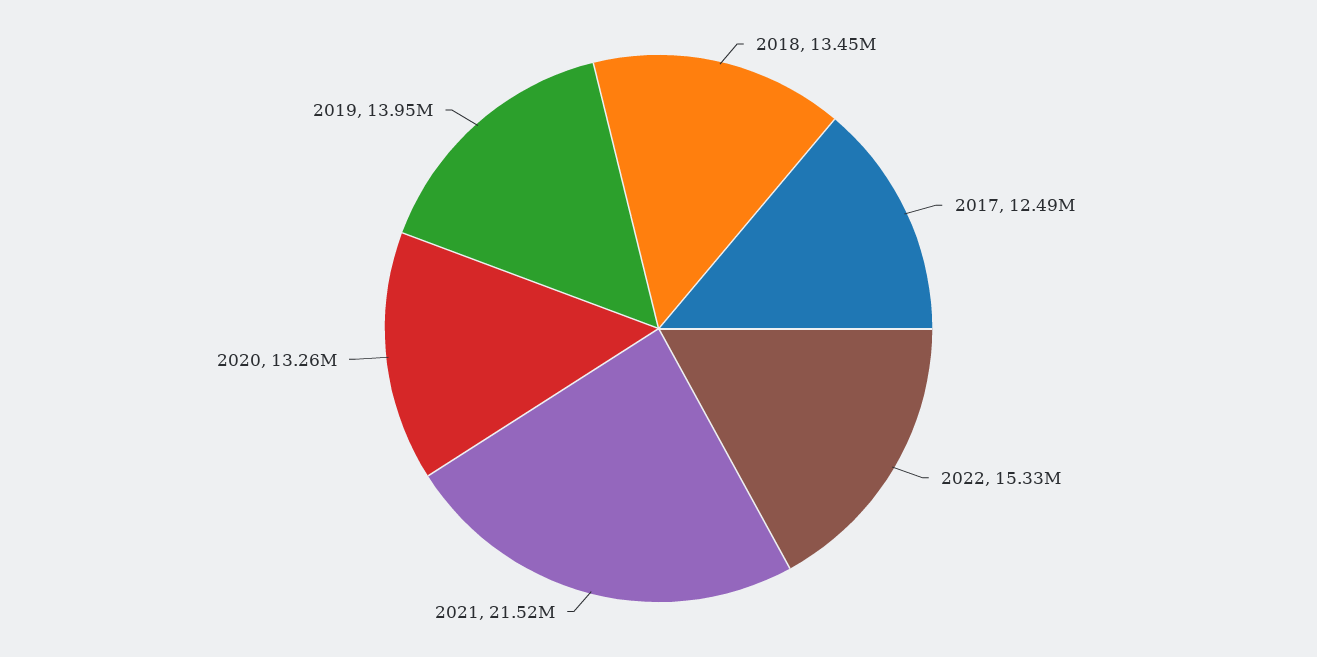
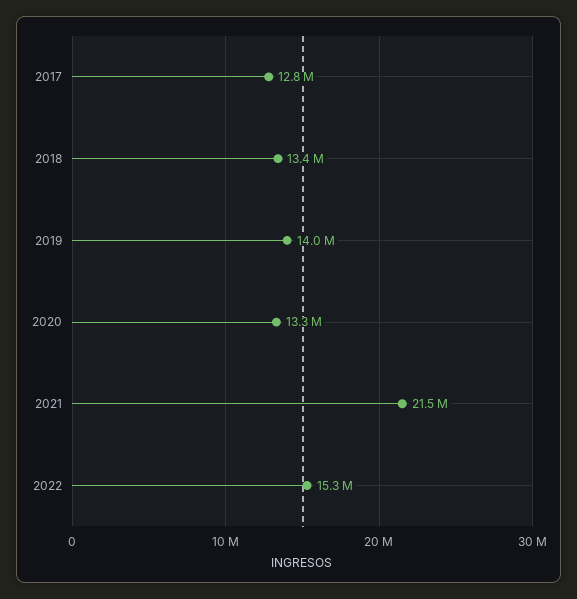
2017: 12490000 -> 12800000

